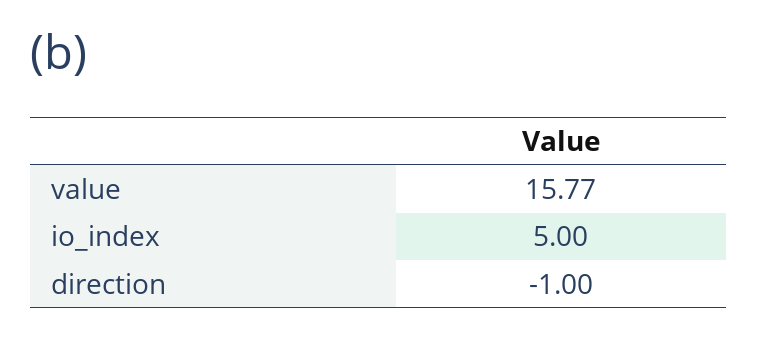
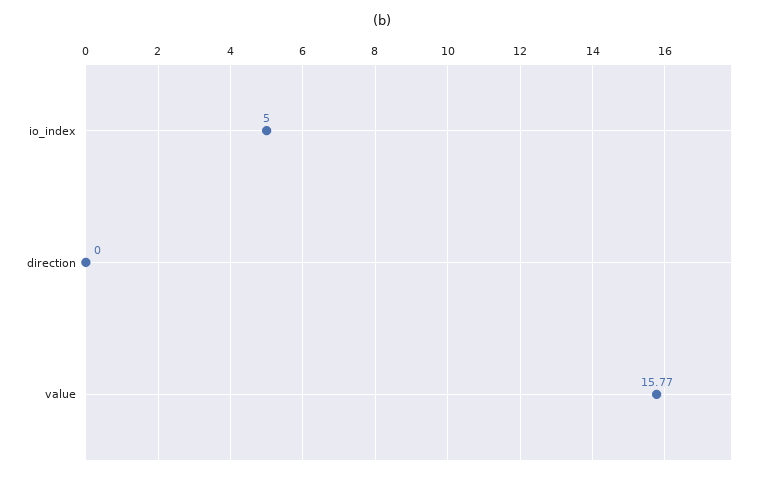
direction: -1 -> 0

